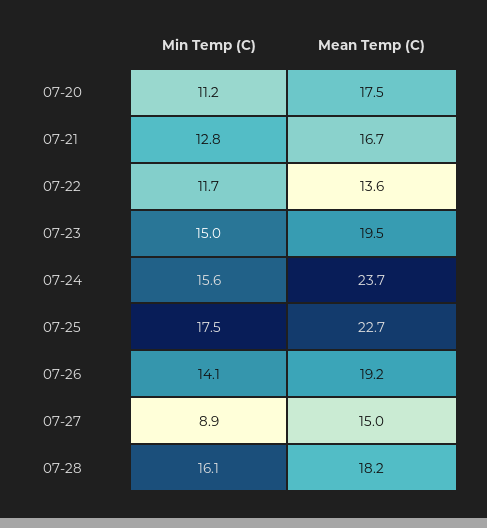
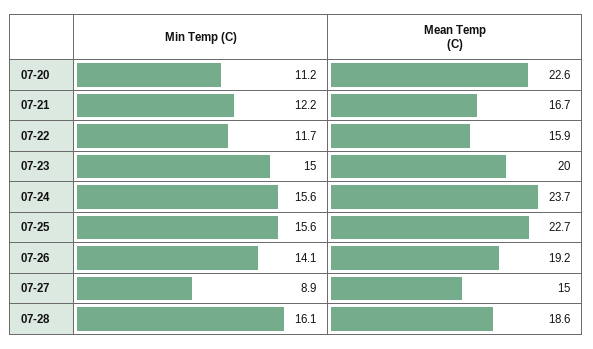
Mean Temp (C), 07-20: 17.5 -> 22.6
Min Temp (C), 07-21: 12.8 -> 12.2
Mean Temp (C), 07-22: 13.6 -> 15.9
Mean Temp (C), 07-23: 19.5 -> 20
Min Temp (C), 07-25: 17.5 -> 15.6
Mean Temp (C), 07-28: 18.2 -> 18.6

